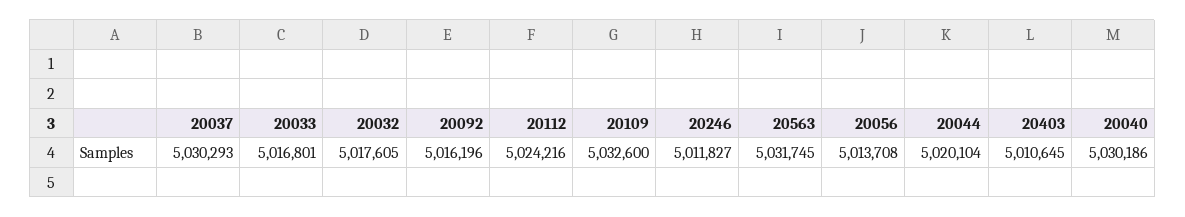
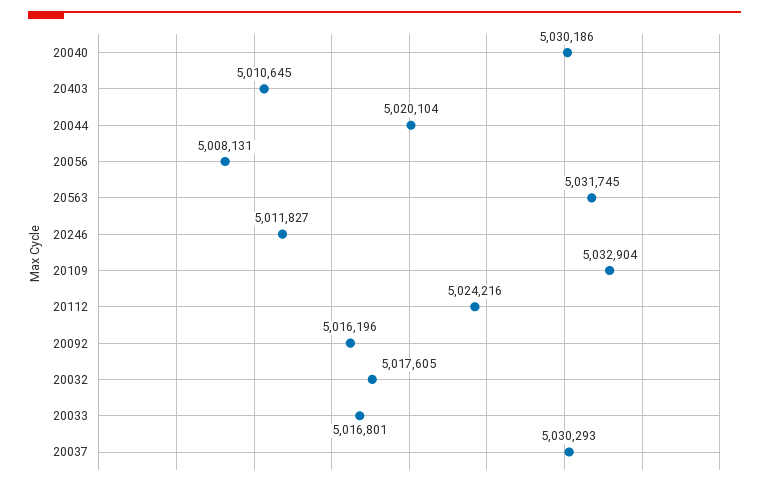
20109: 5032600 -> 5032904
20056: 5013708 -> 5008131

